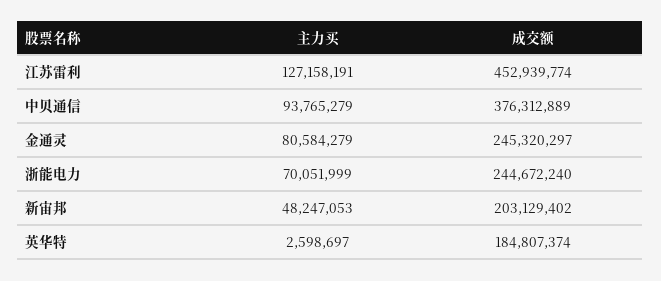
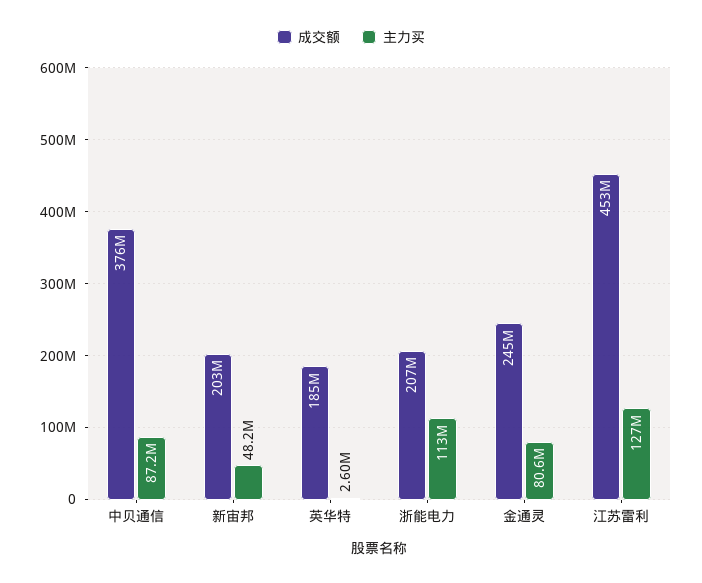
主力买, 中贝通信: 93765279 -> 87200000
主力买, 浙能电力: 70051999 -> 113000000
成交额, 浙能电力: 244672240 -> 207000000

